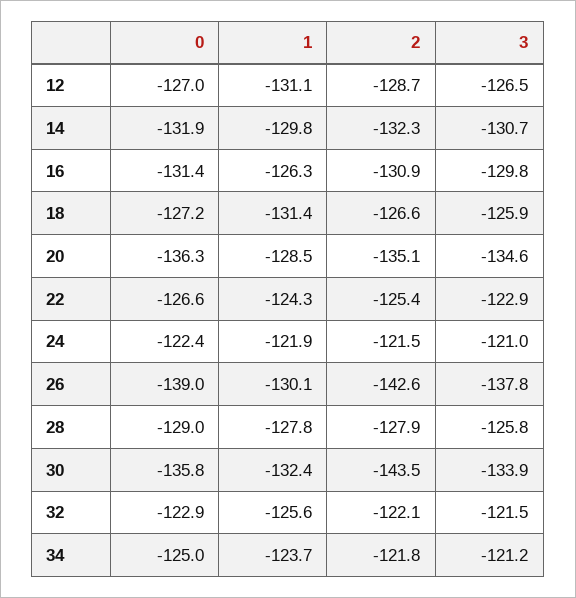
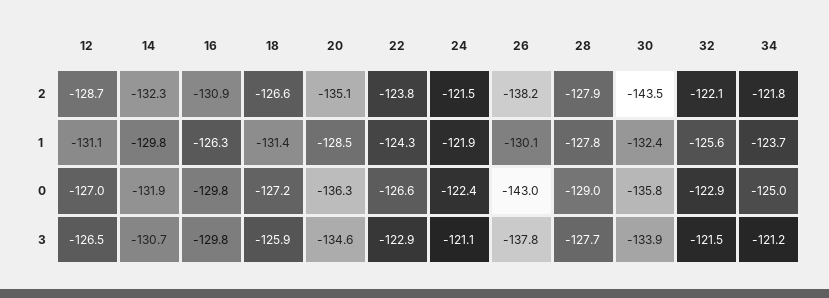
0, 16: -131.4 -> -129.8
2, 22: -125.4 -> -123.8
3, 24: -121 -> -121.1
0, 26: -139 -> -143
2, 26: -142.6 -> -138.2
3, 28: -125.8 -> -127.7

